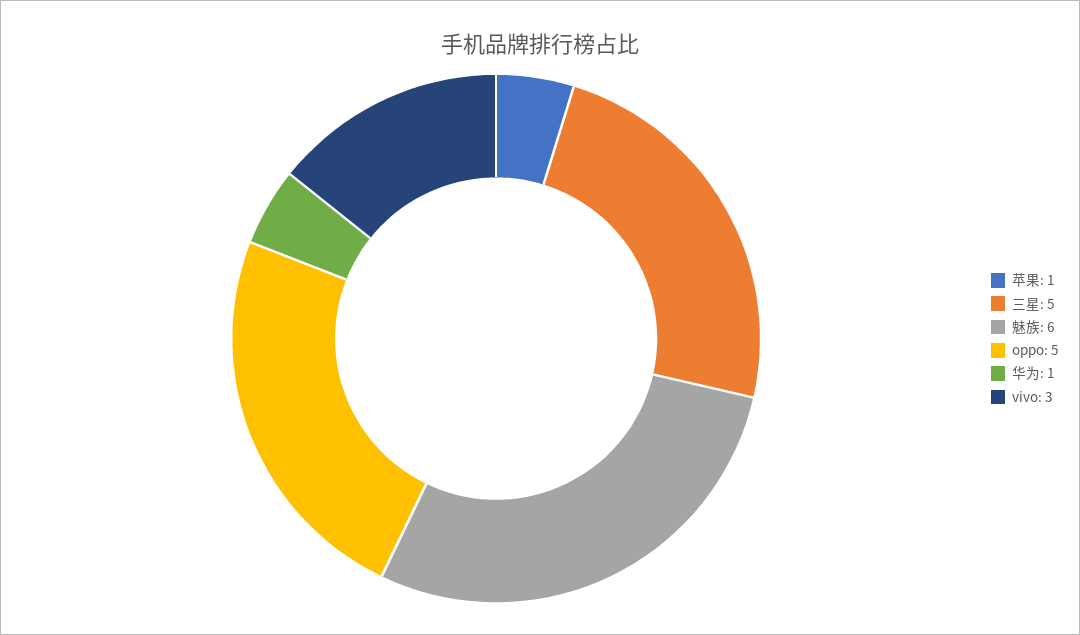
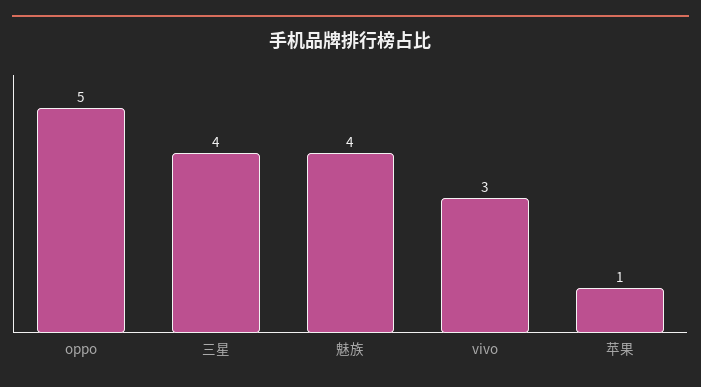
三星: 5 -> 4
魅族: 6 -> 4
华为: 1 -> none

